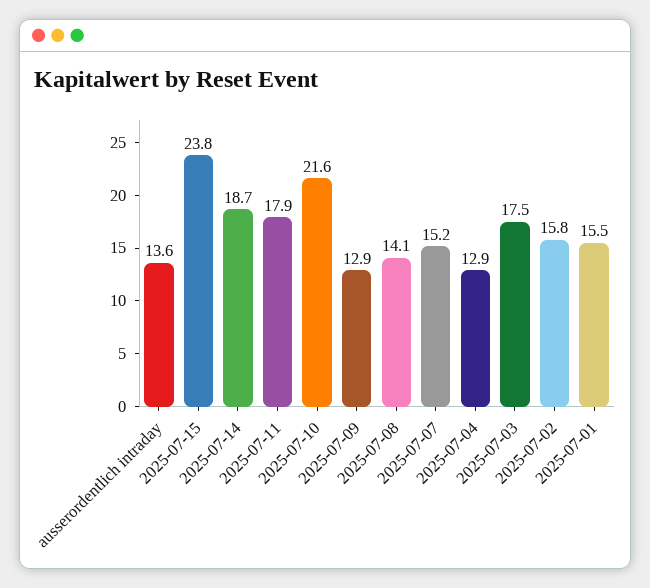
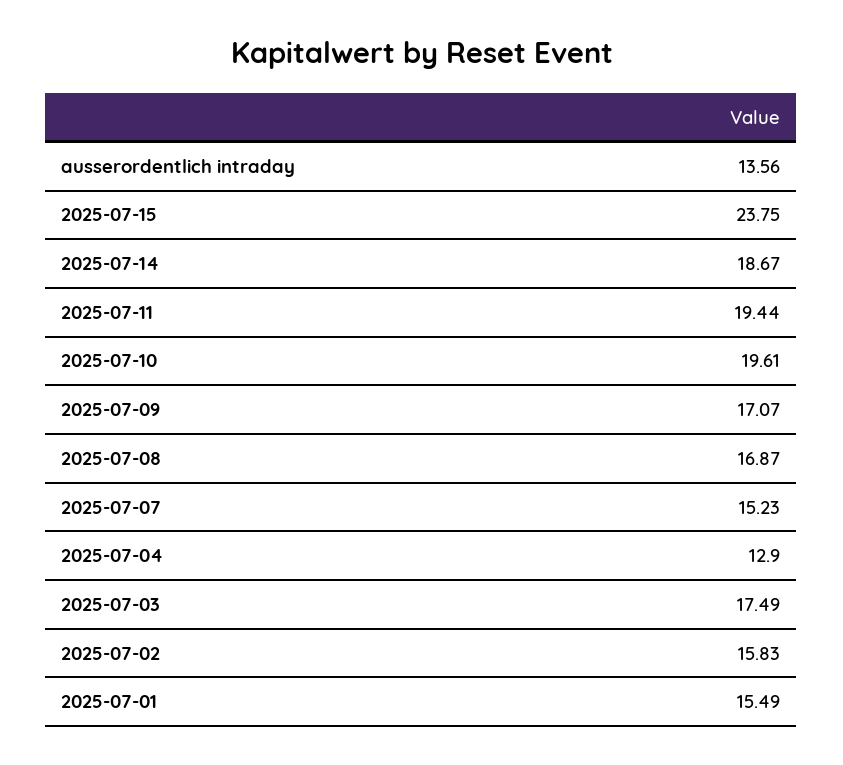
2025-07-11: 17.9 -> 19.44
2025-07-10: 21.6 -> 19.61
2025-07-09: 12.9 -> 17.07
2025-07-08: 14.1 -> 16.87

